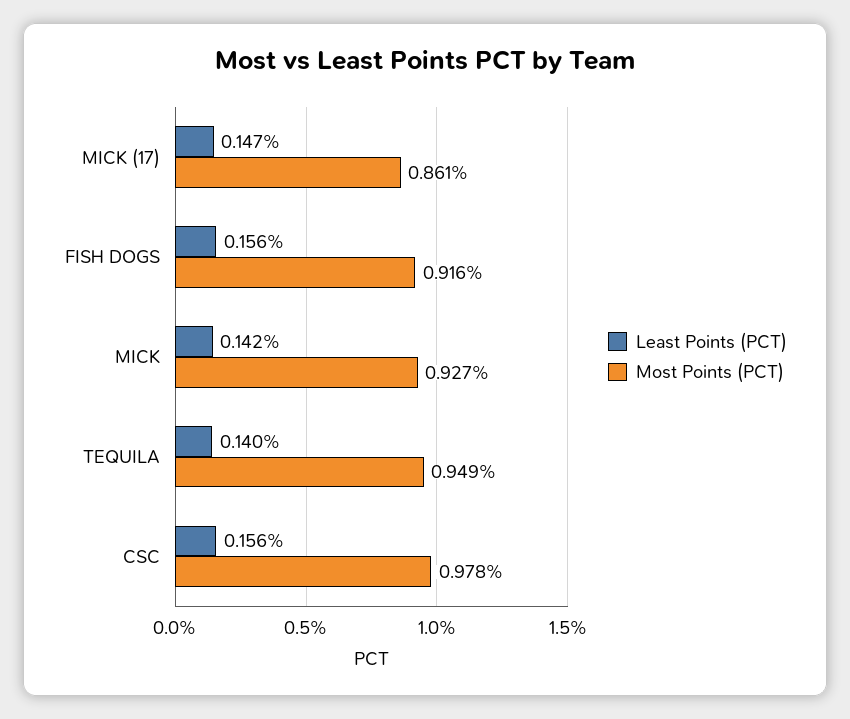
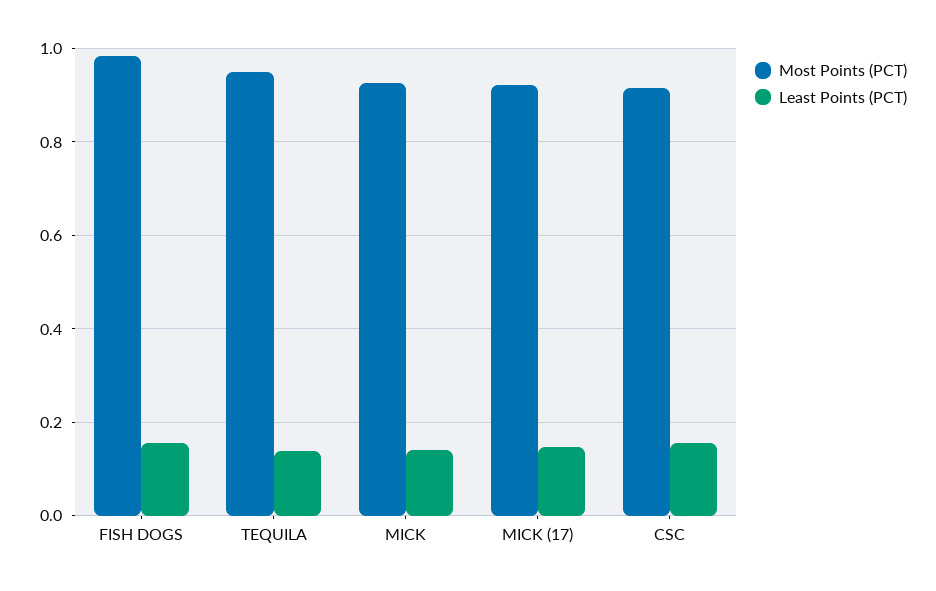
Most Points (PCT), MICK (17): 0.861 -> 0.92
Most Points (PCT), FISH DOGS: 0.916 -> 0.98
Most Points (PCT), CSC: 0.978 -> 0.92

